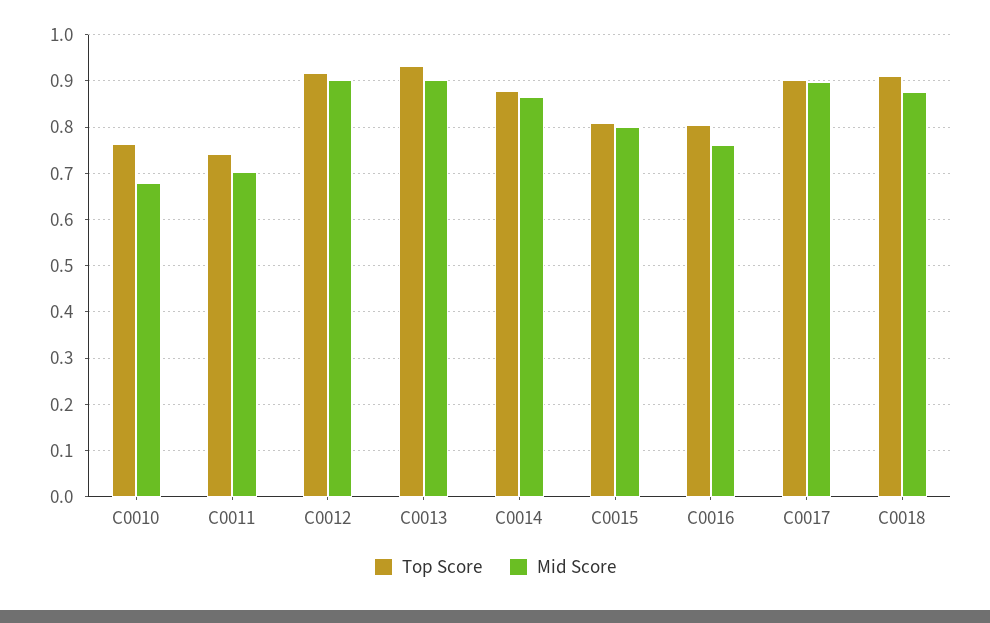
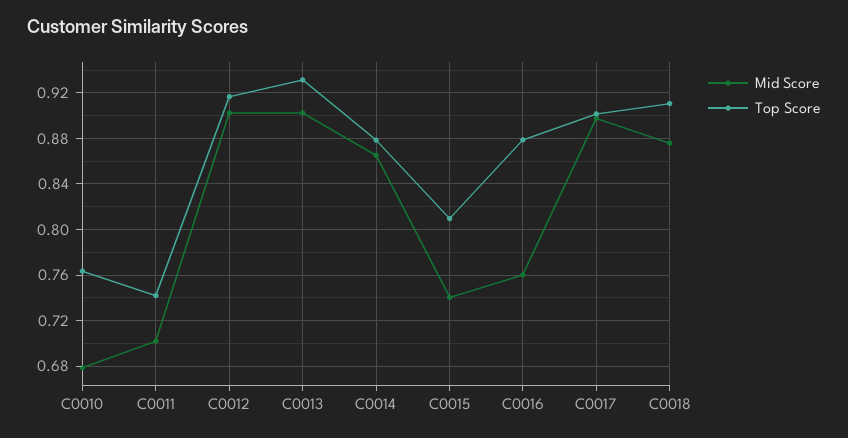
Mid Score, C0015: 0.8 -> 0.74
Top Score, C0016: 0.8 -> 0.88

